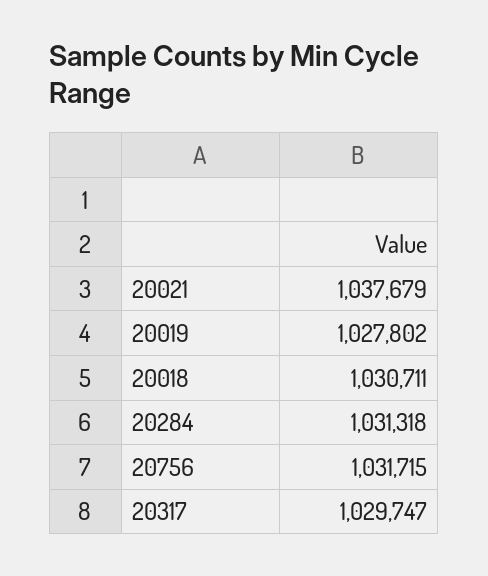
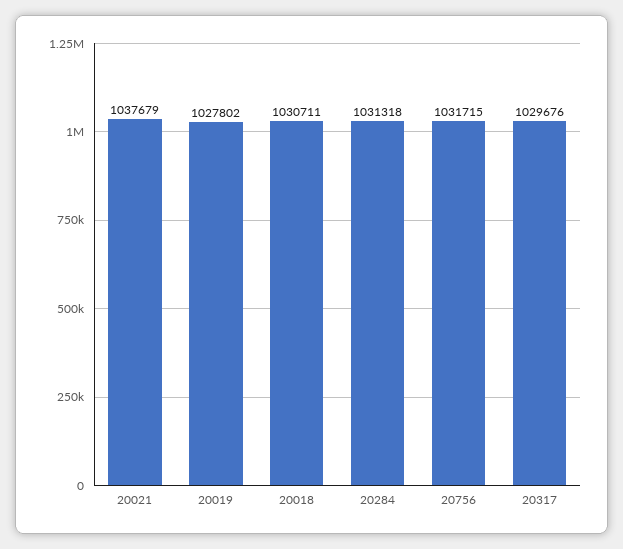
20317: 1029747 -> 1029676

